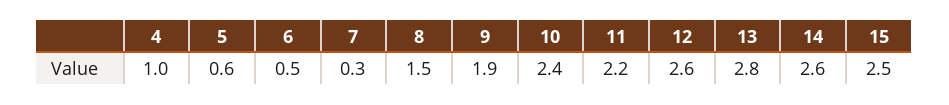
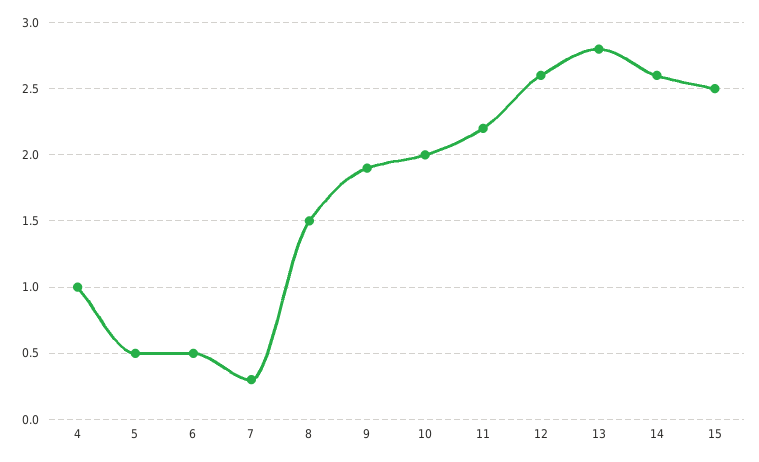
5: 0.6 -> 0.5
10: 2.4 -> 2

